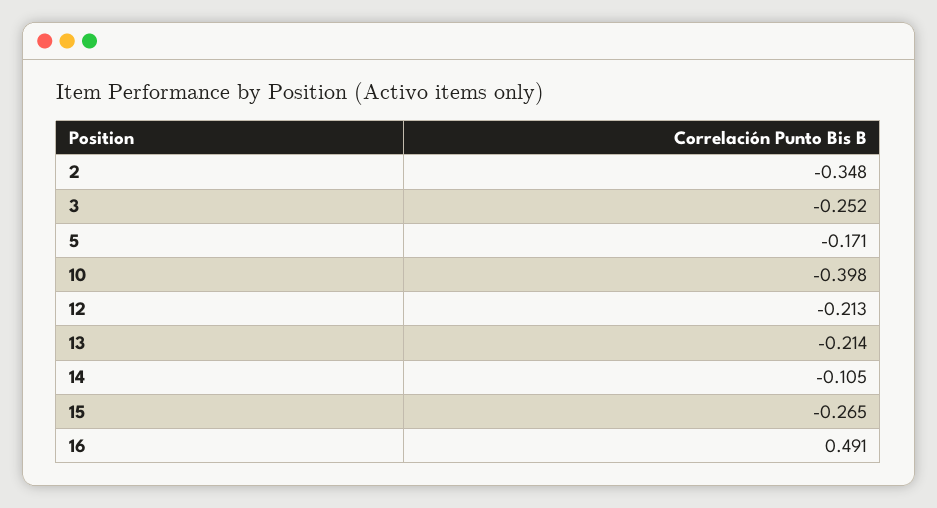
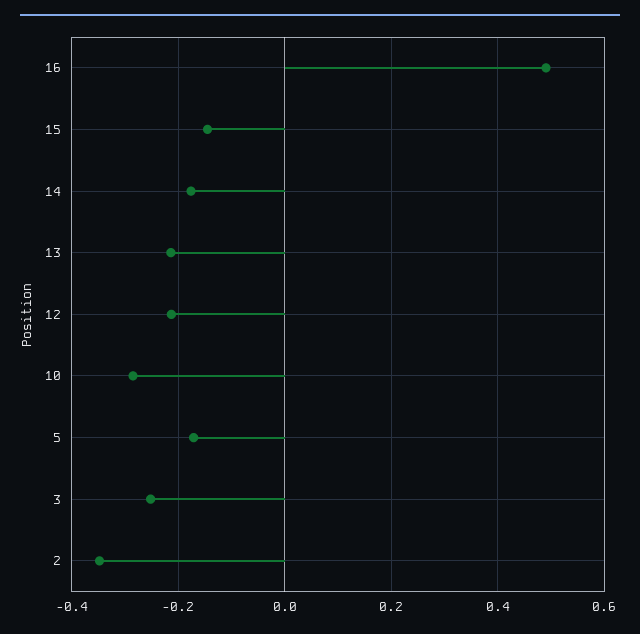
10: -0.398 -> -0.28
14: -0.105 -> -0.18
15: -0.265 -> -0.14

